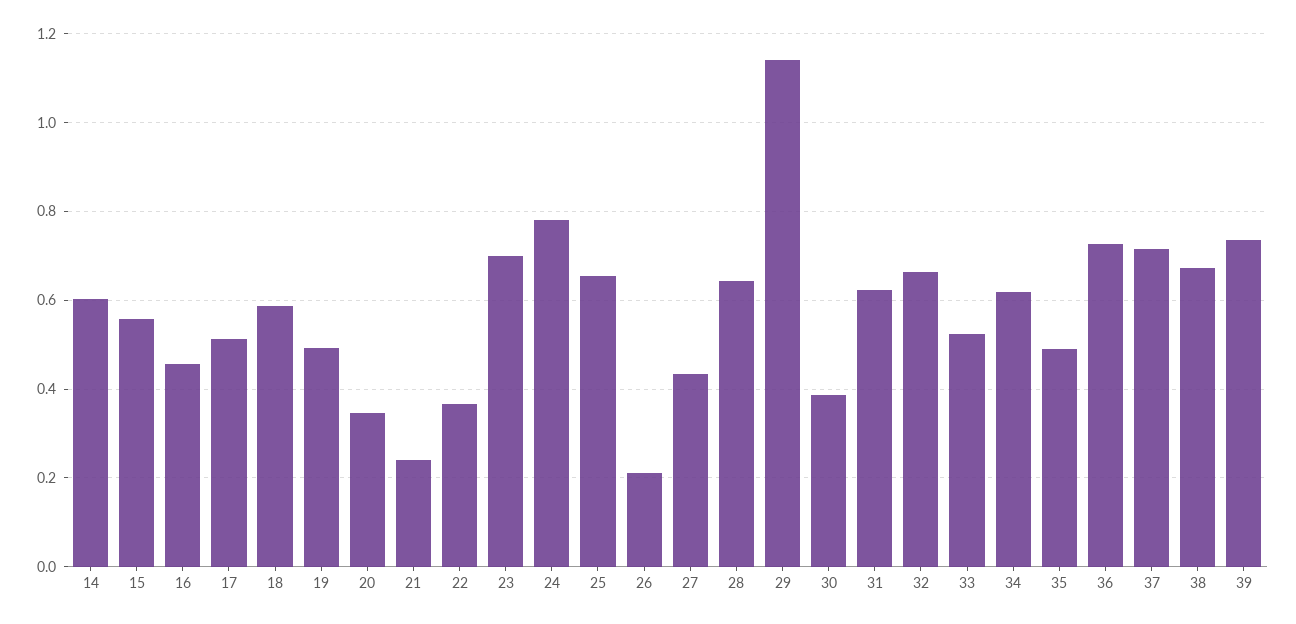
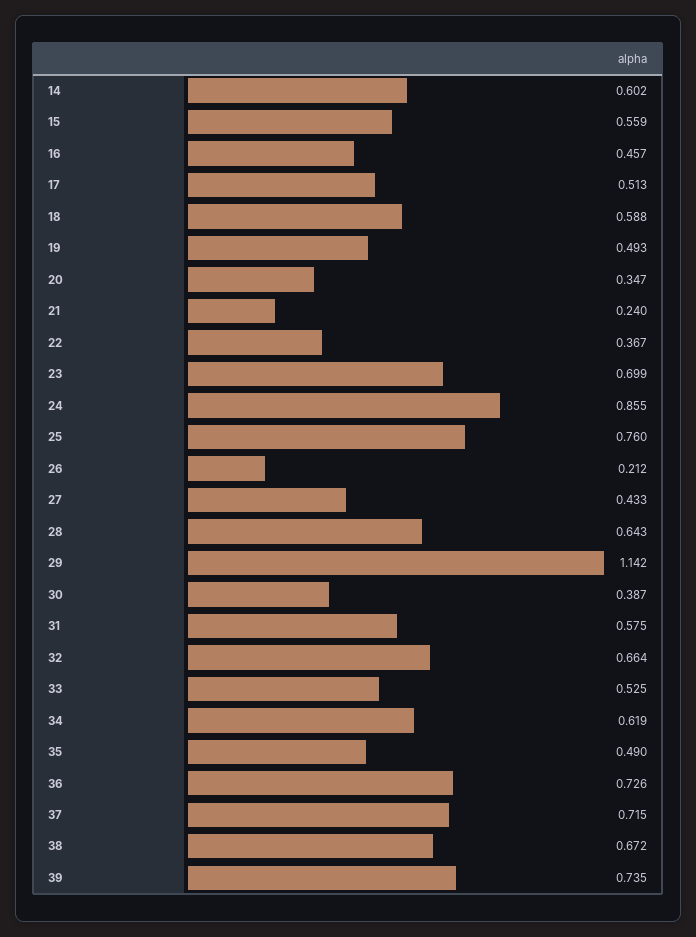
24: 0.78 -> 0.855
25: 0.66 -> 0.76
31: 0.62 -> 0.575

